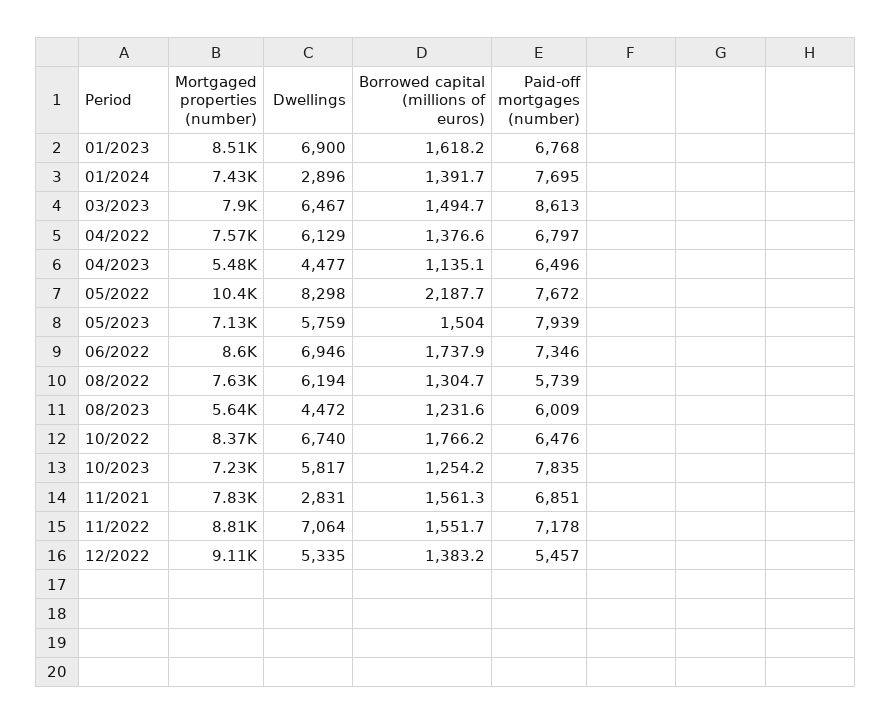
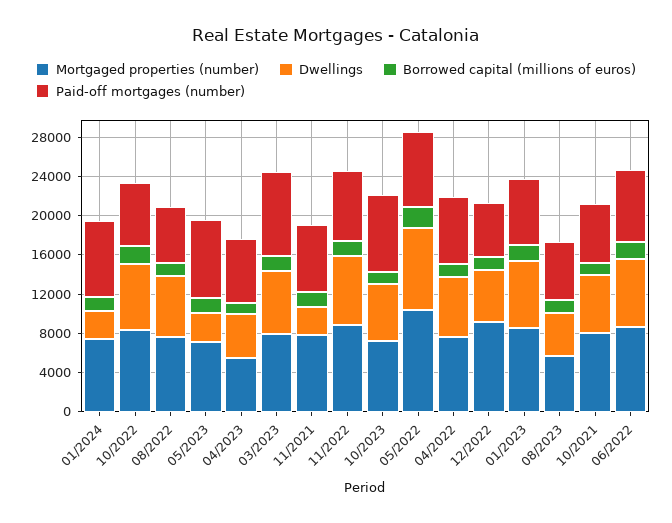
Dwellings, 05/2023: 5759 -> 3000
Mortgaged properties (number), 10/2021: none -> 8000
Dwellings, 10/2021: none -> 6000
Borrowed capital (millions of euros), 10/2021: none -> 1000
Paid-off mortgages (number), 10/2021: none -> 6000

